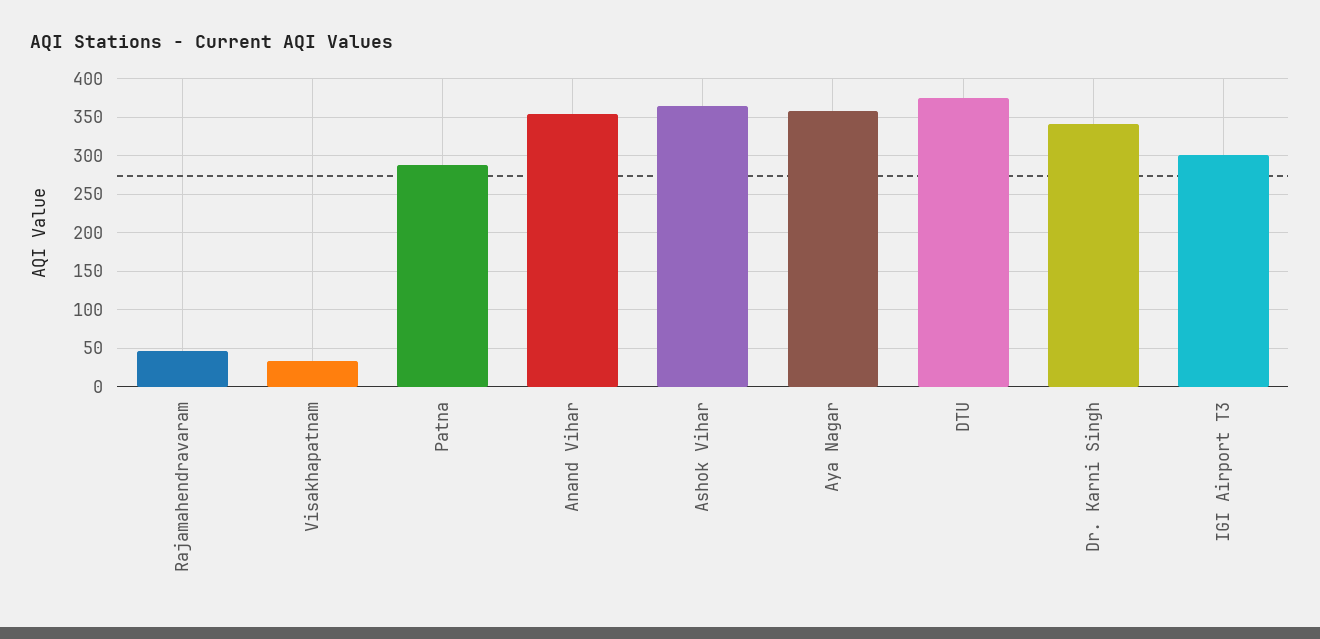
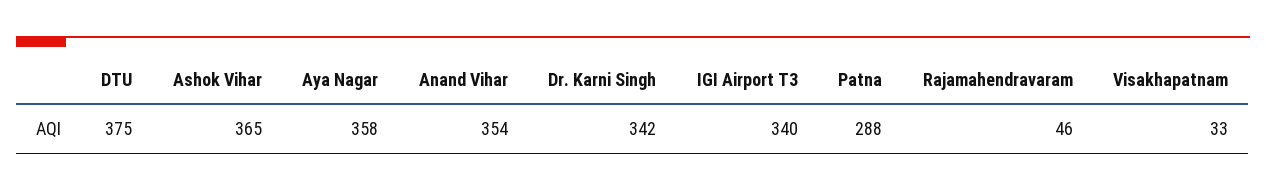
IGI Airport T3: 300 -> 340

